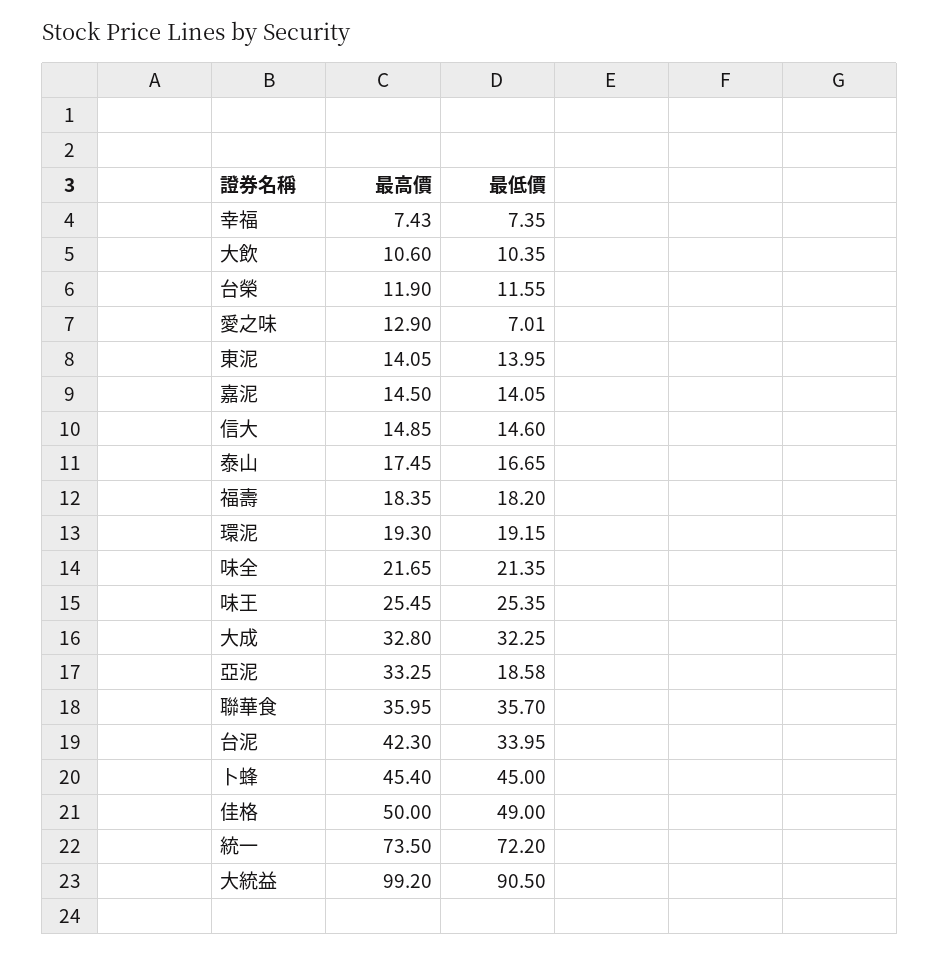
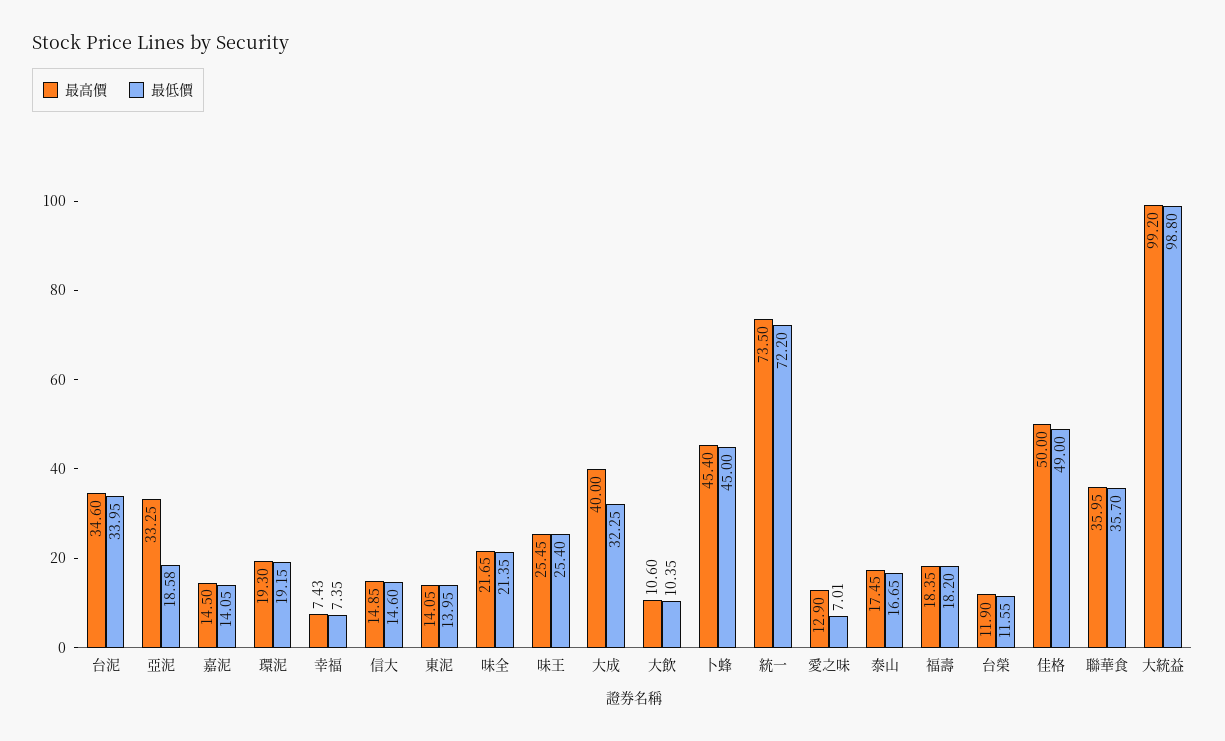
最低價, 味王: 25.35 -> 25.4
最高價, 大成: 32.8 -> 40
最高價, 台泥: 42.3 -> 34.6
最低價, 大統益: 90.5 -> 98.8

